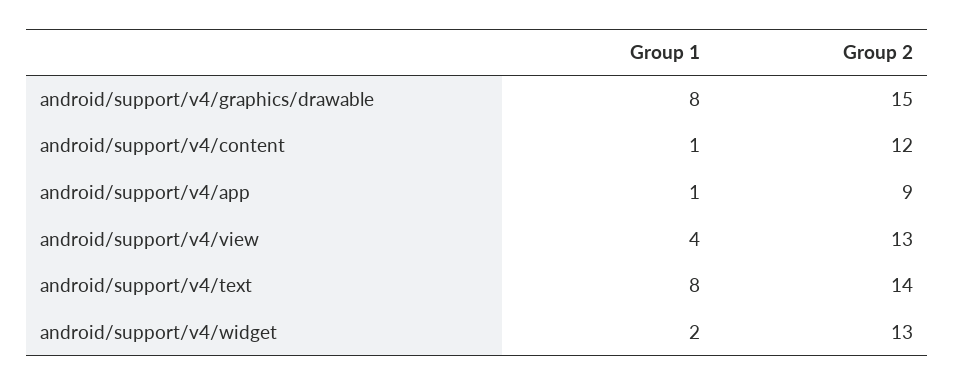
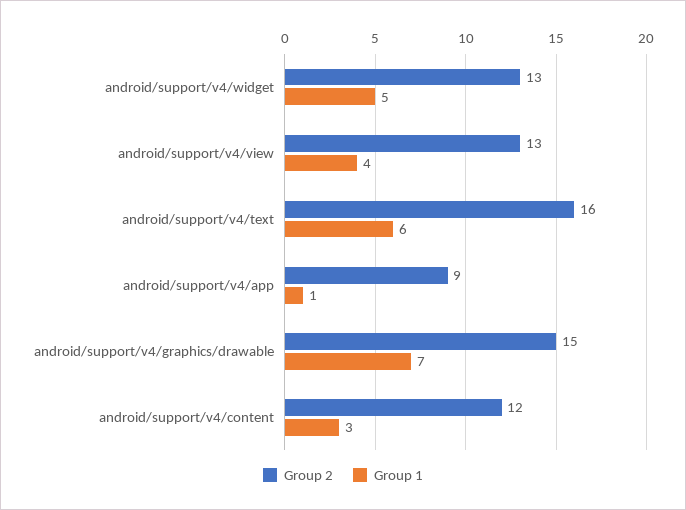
Group 1, android/support/v4/graphics/drawable: 8 -> 7
Group 1, android/support/v4/content: 1 -> 3
Group 1, android/support/v4/text: 8 -> 6
Group 2, android/support/v4/text: 14 -> 16
Group 1, android/support/v4/widget: 2 -> 5

